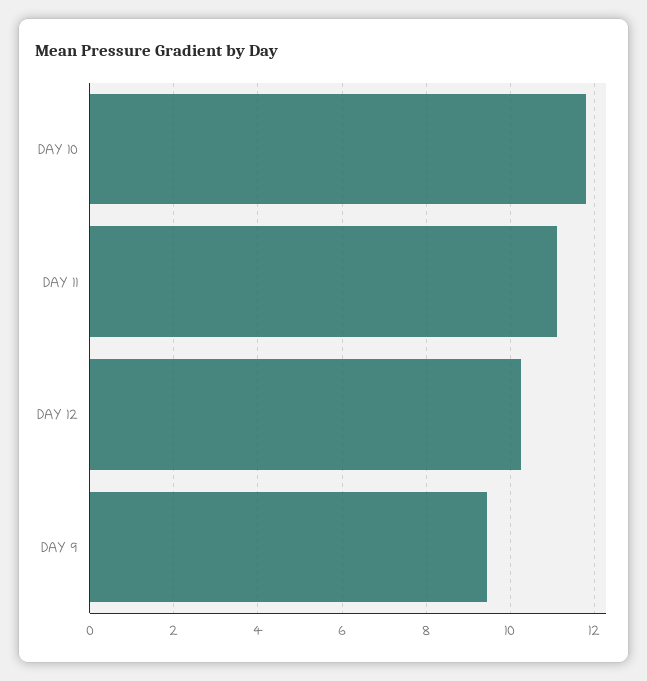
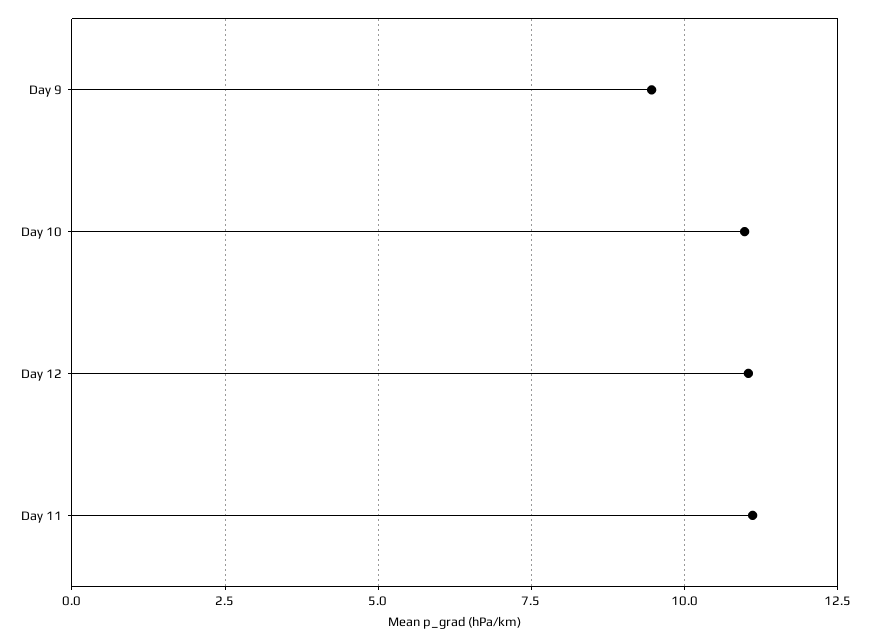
DAY 10: 11.8 -> 11
DAY 12: 10.2 -> 11

